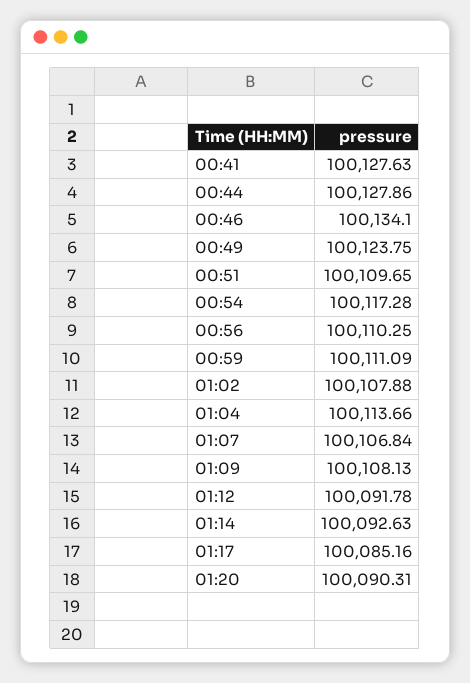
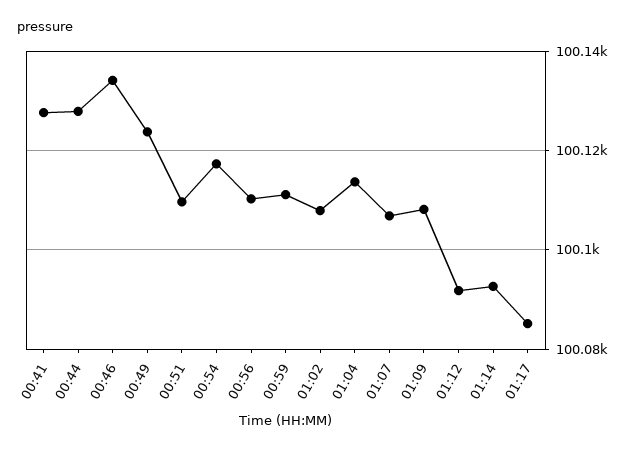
01:20: 100090.31 -> none

